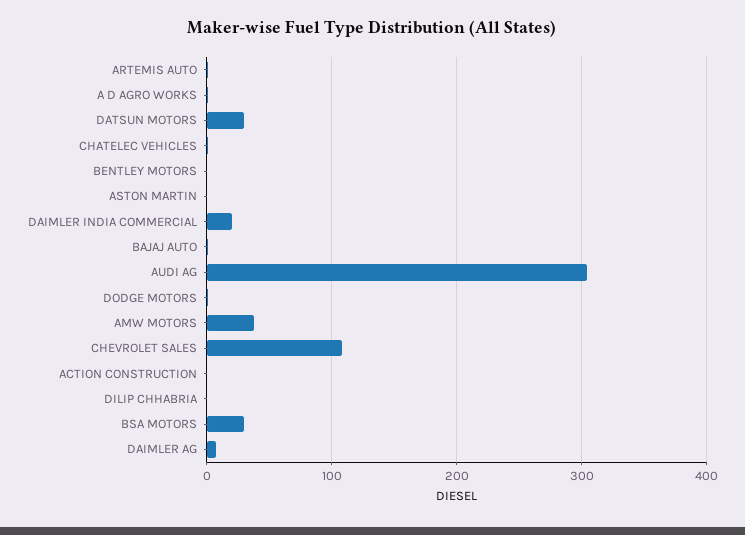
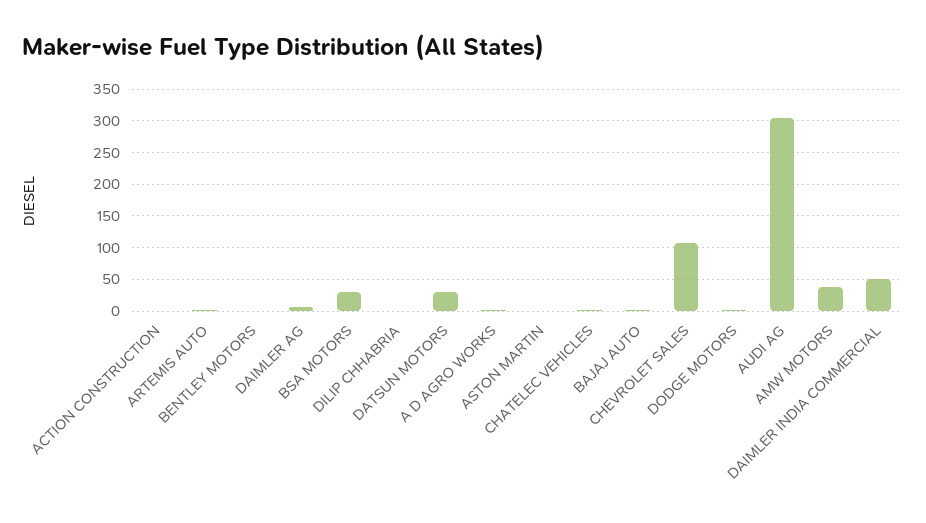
DAIMLER INDIA COMMERCIAL: 20 -> 50

